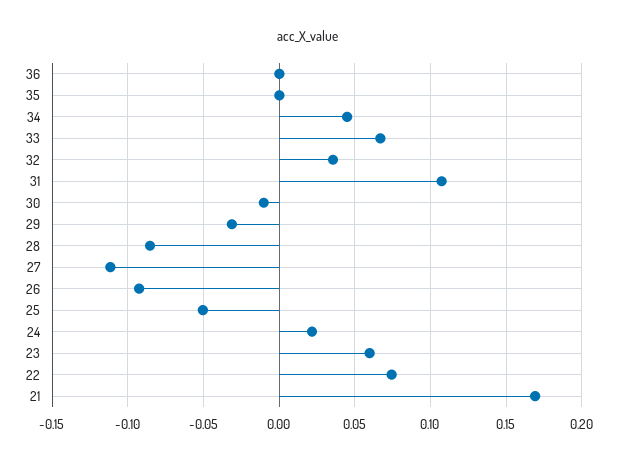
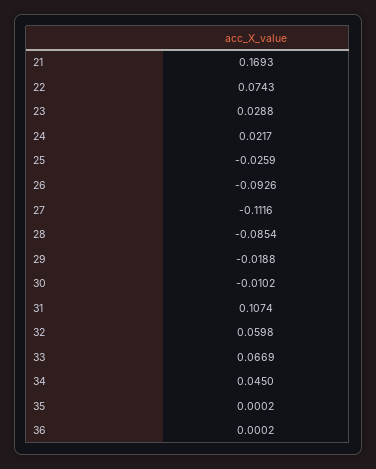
32: 0.035 -> 0.0598
29: -0.03 -> -0.0188
25: -0.05 -> -0.0259
23: 0.06 -> 0.0288

